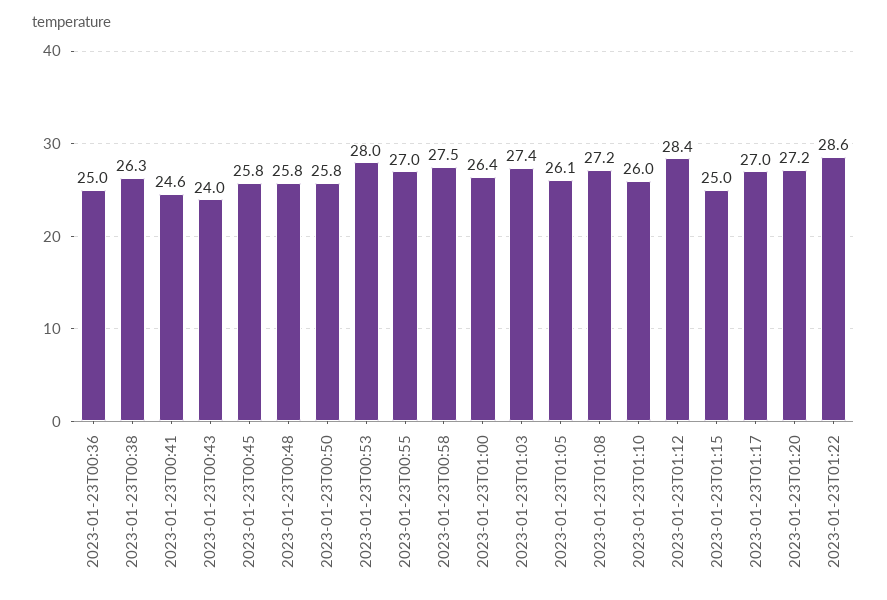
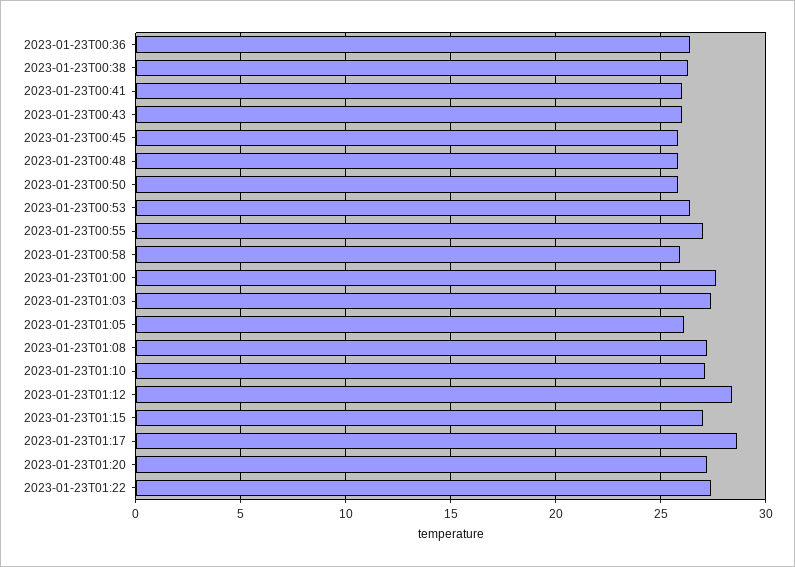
2023-01-23T00:36: 25 -> 26.5
2023-01-23T00:41: 24.6 -> 26
2023-01-23T00:43: 24 -> 26
2023-01-23T00:53: 28 -> 26.5
2023-01-23T00:58: 27.5 -> 26
2023-01-23T01:00: 26.4 -> 27.5
2023-01-23T01:10: 26 -> 27
2023-01-23T01:15: 25 -> 27
2023-01-23T01:17: 27 -> 28.5
2023-01-23T01:22: 28.6 -> 27.5

